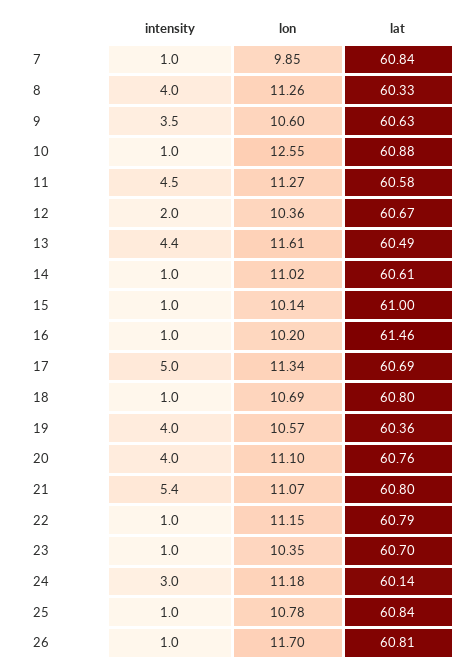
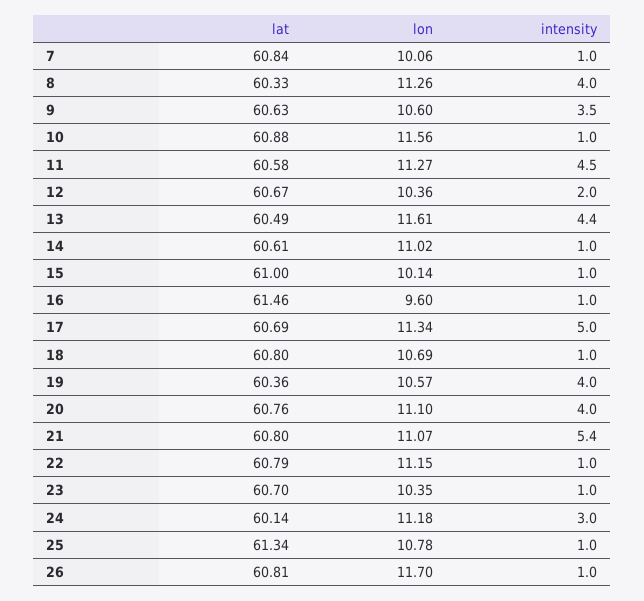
lon, 7: 9.85 -> 10.06
lon, 10: 12.55 -> 11.56
lon, 16: 10.2 -> 9.6
lat, 25: 60.84 -> 61.34

